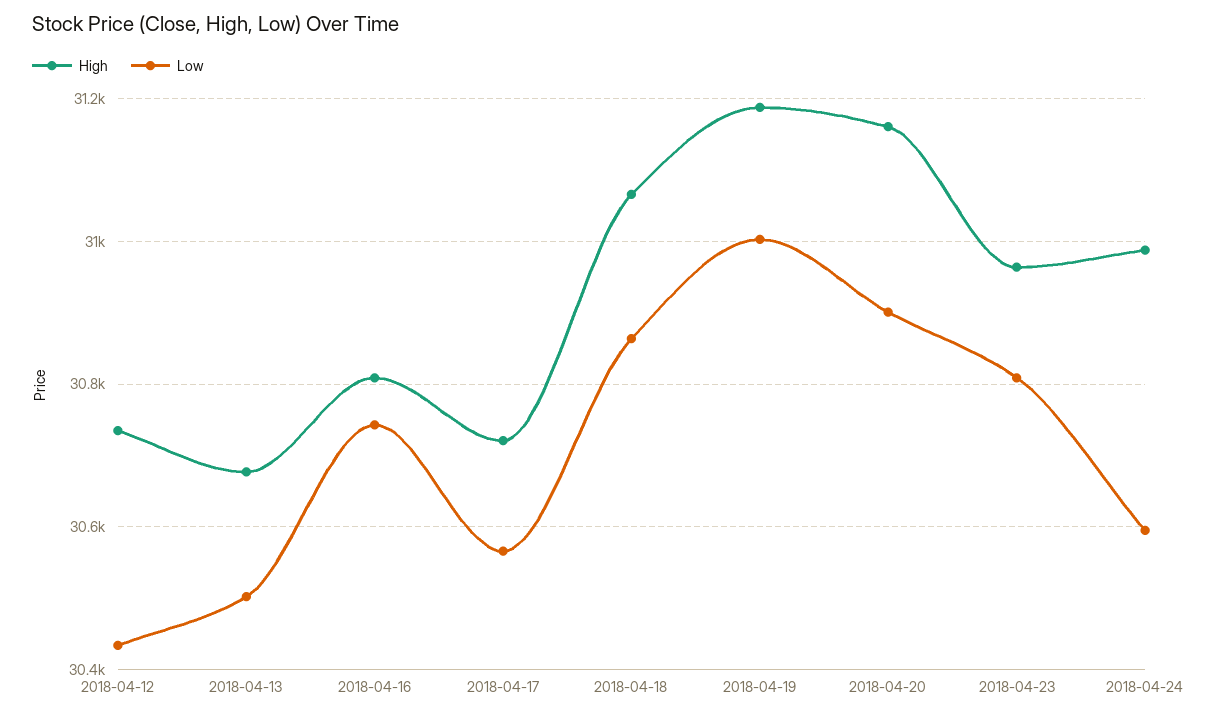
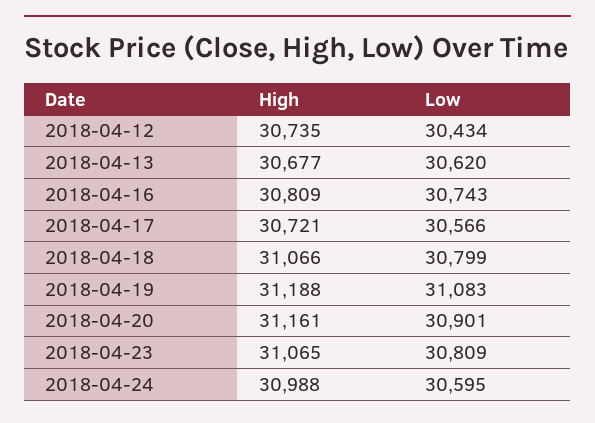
Low, 2018-04-13: 30500 -> 30620
Low, 2018-04-18: 30860 -> 30799
Low, 2018-04-19: 31000 -> 31083
High, 2018-04-23: 30960 -> 31065

